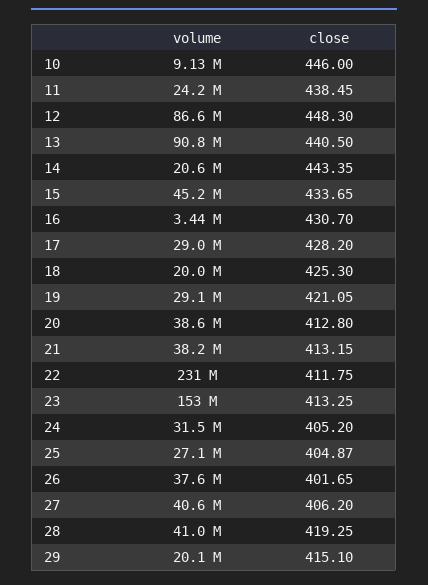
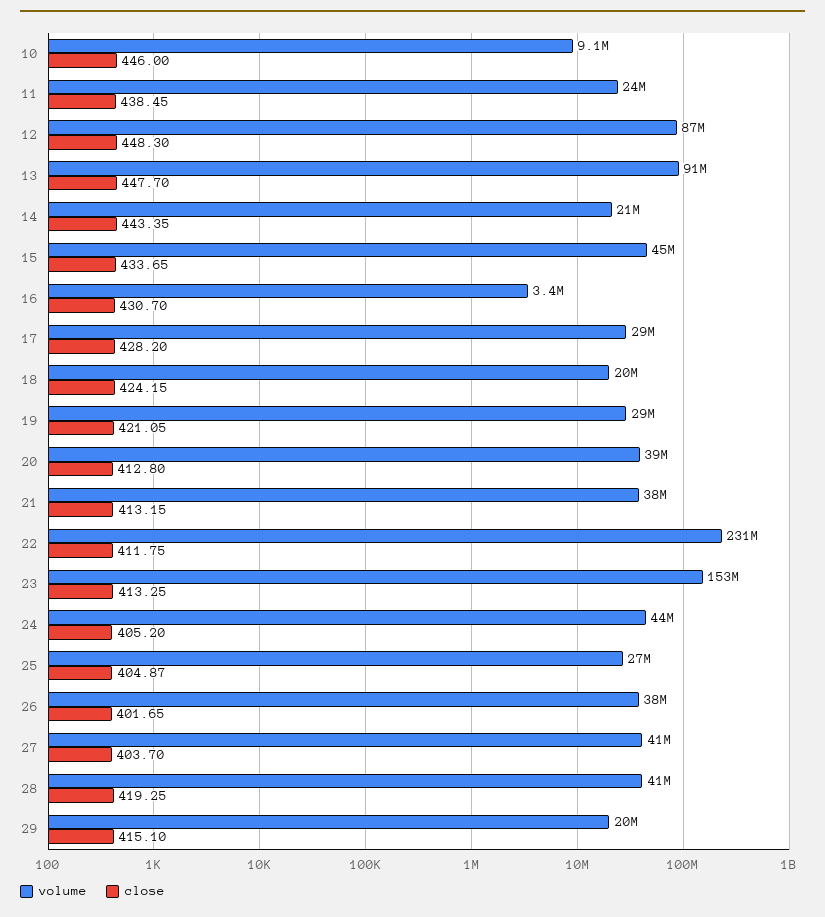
close, 13: 440.5 -> 447.7
close, 18: 425.3 -> 424.15
volume, 24: 31500000 -> 44000000
close, 27: 406.2 -> 403.7

